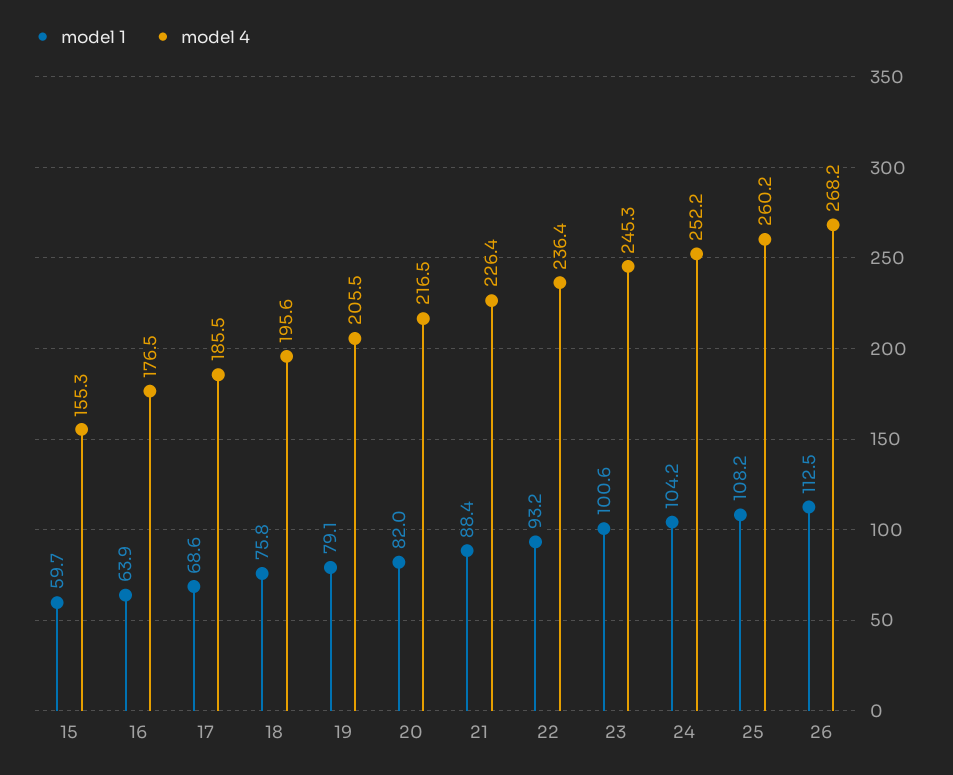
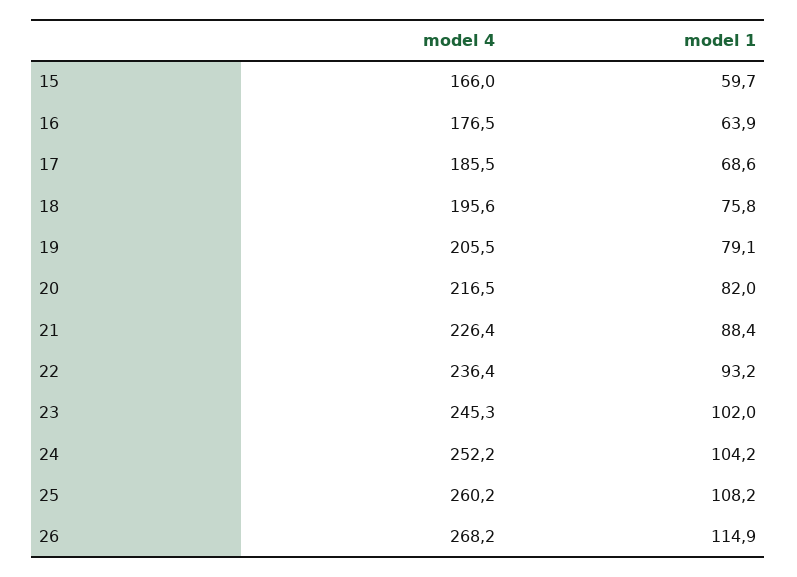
model 4, 15: 155.3 -> 166
model 1, 23: 100.6 -> 102
model 1, 26: 112.5 -> 114.9

